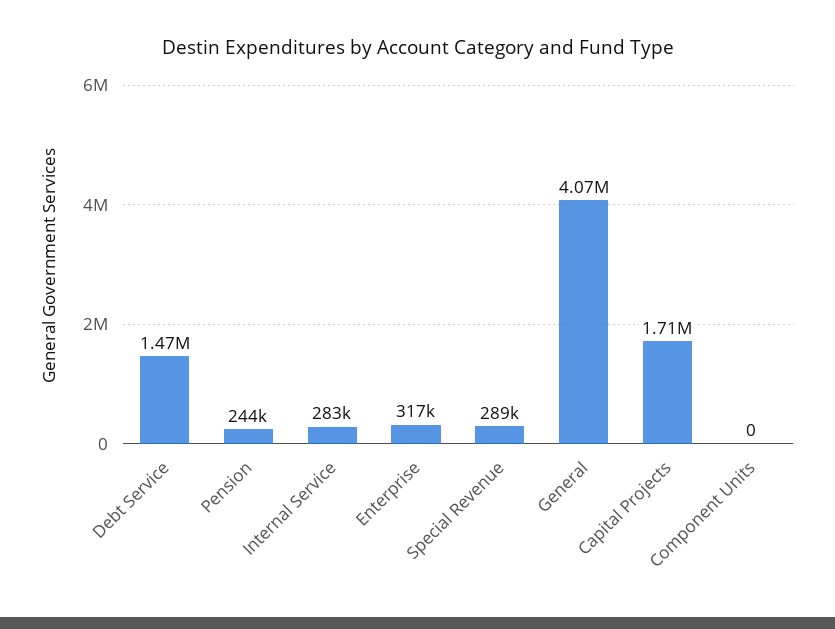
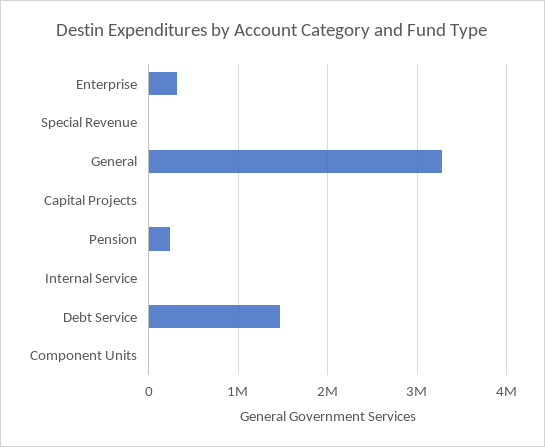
Internal Service: 283000 -> 0
Special Revenue: 289000 -> 0
General: 4070000 -> 3300000
Capital Projects: 1710000 -> 0

